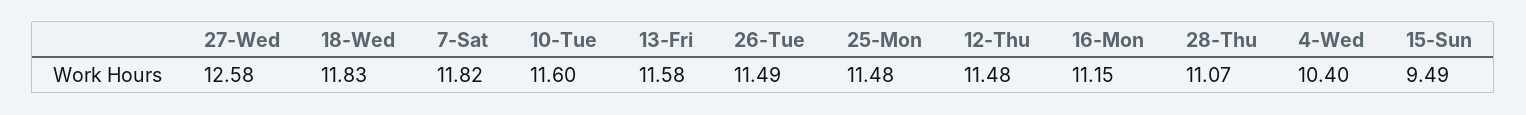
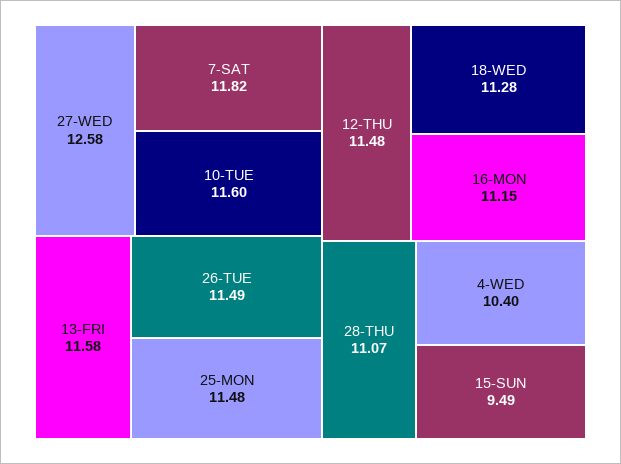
18-Wed: 11.83 -> 11.28

